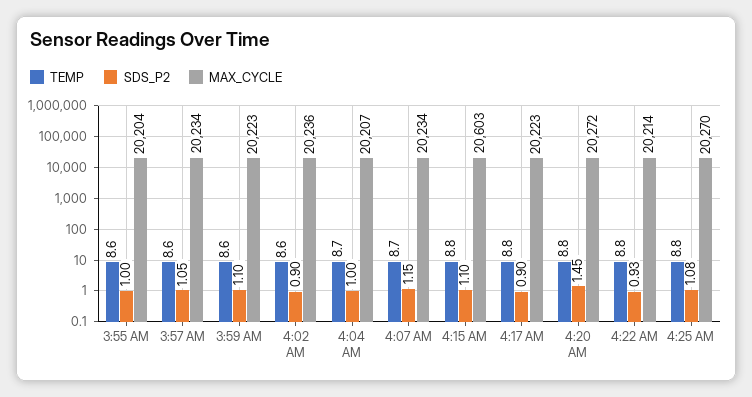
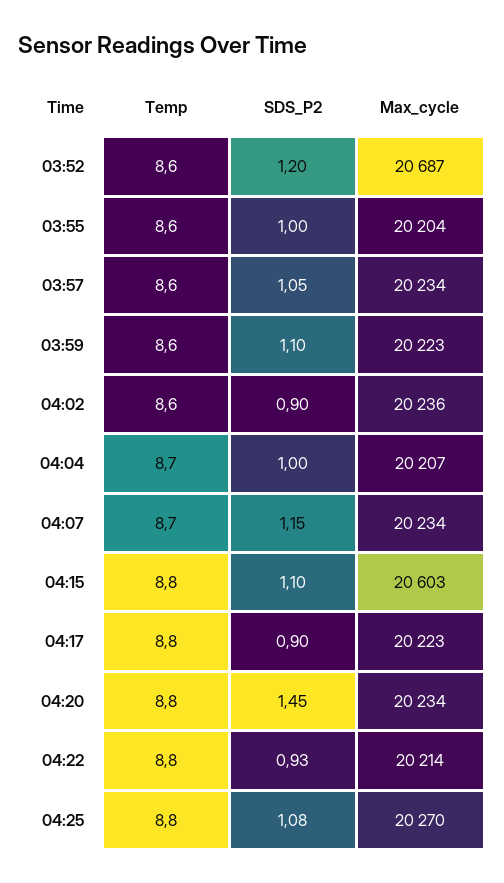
MAX_CYCLE, 4:20 AM: 20272 -> 20234
TEMP, 03:52: none -> 8.6
SDS_P2, 03:52: none -> 1.2
MAX_CYCLE, 03:52: none -> 20687

